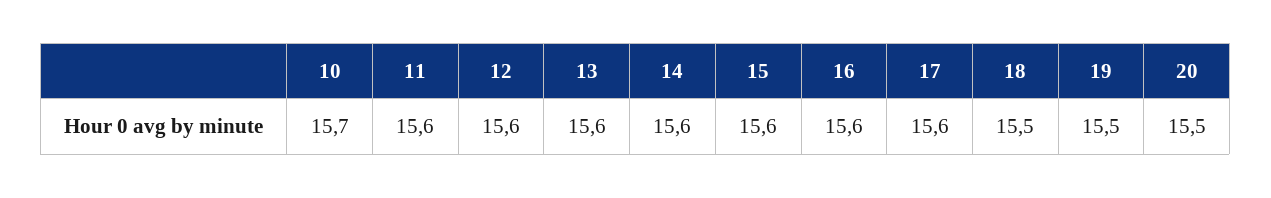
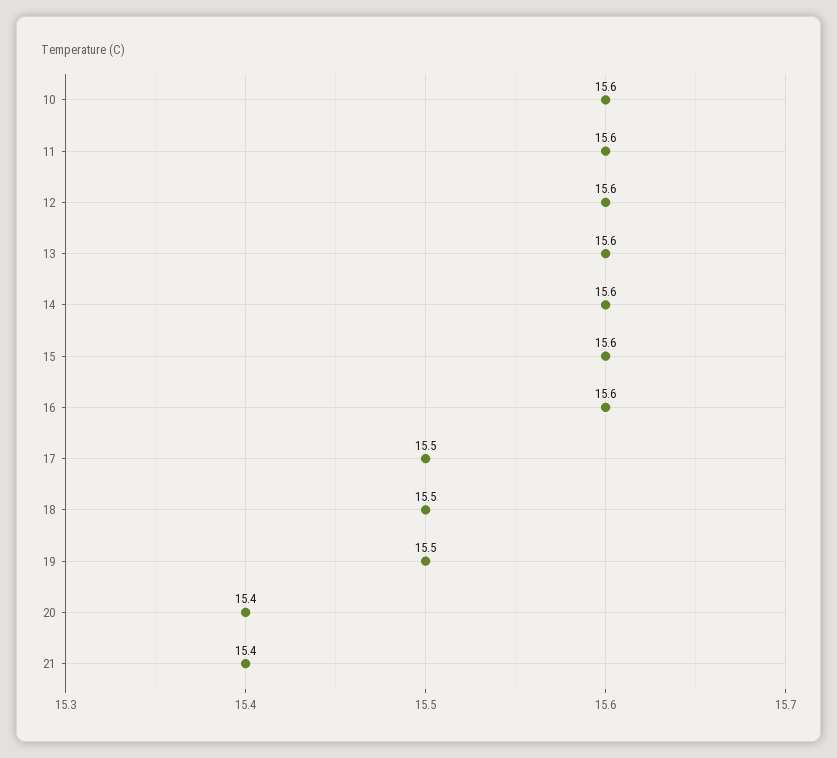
10: 15.7 -> 15.6
17: 15.6 -> 15.5
20: 15.5 -> 15.4
21: none -> 15.4

